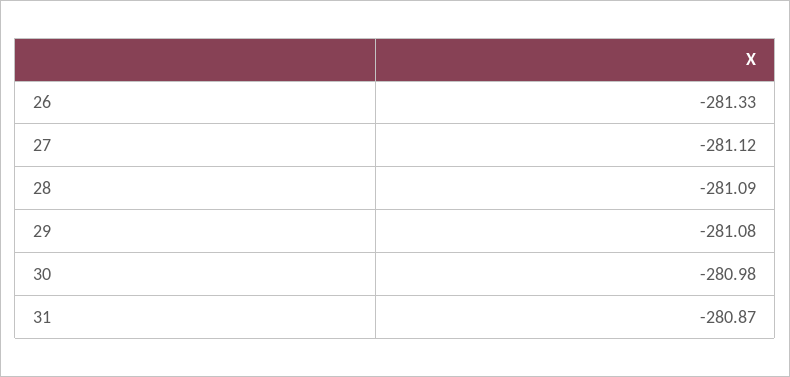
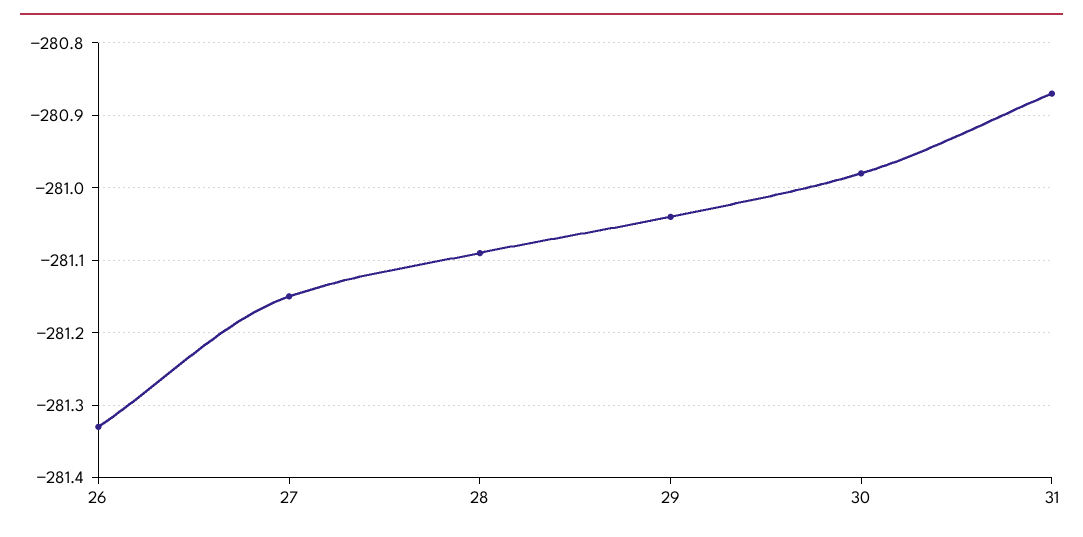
27: -281.12 -> -281.15
29: -281.08 -> -281.04

